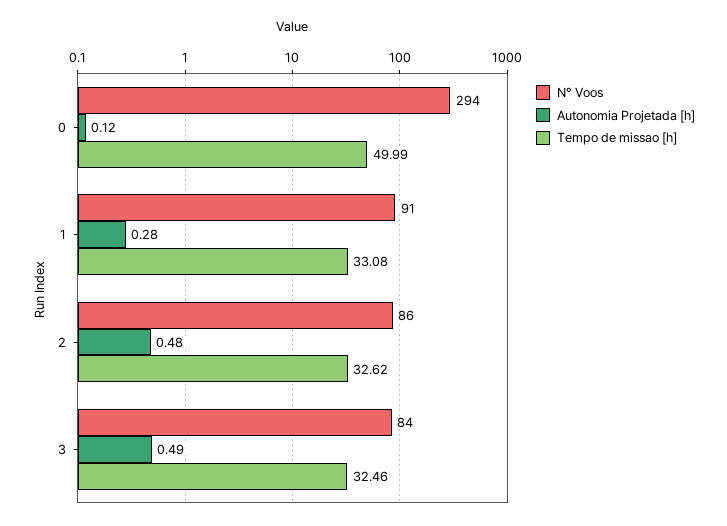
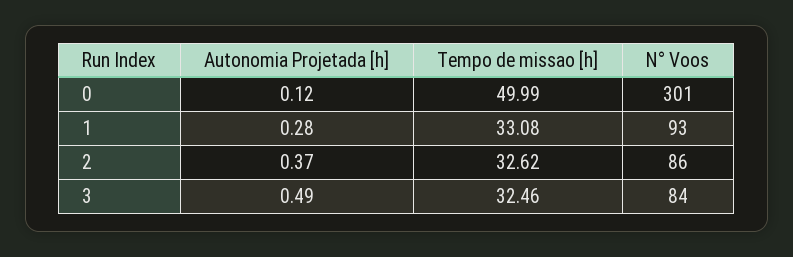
N° Voos, 0: 294 -> 301
N° Voos, 1: 91 -> 93
Autonomia Projetada [h], 2: 0.48 -> 0.37

